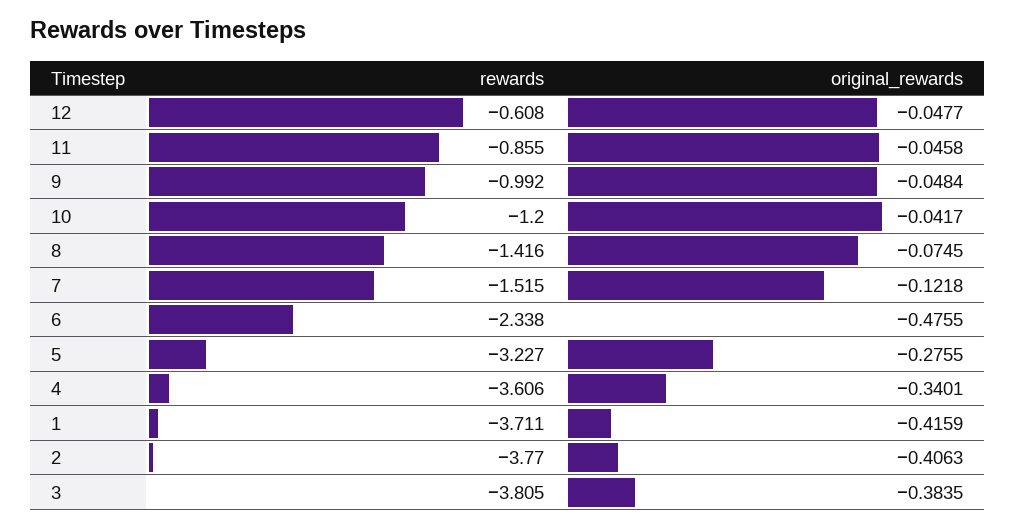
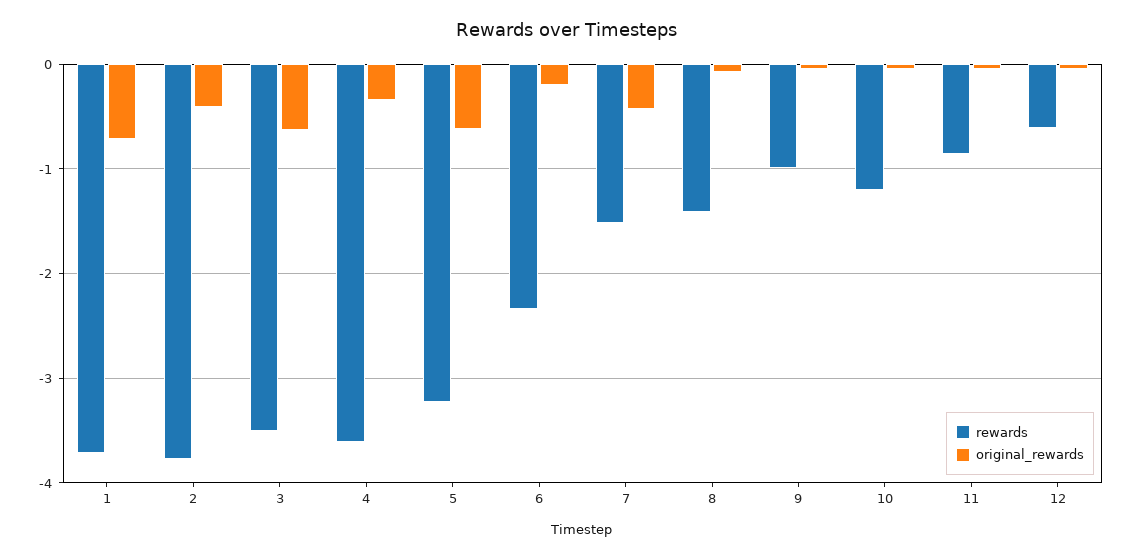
original_rewards, 7: -0.1218 -> -0.4
original_rewards, 6: -0.4755 -> -0.2
original_rewards, 5: -0.2755 -> -0.6
original_rewards, 1: -0.4159 -> -0.7
rewards, 3: -3.805 -> -3.5
original_rewards, 3: -0.3835 -> -0.6

